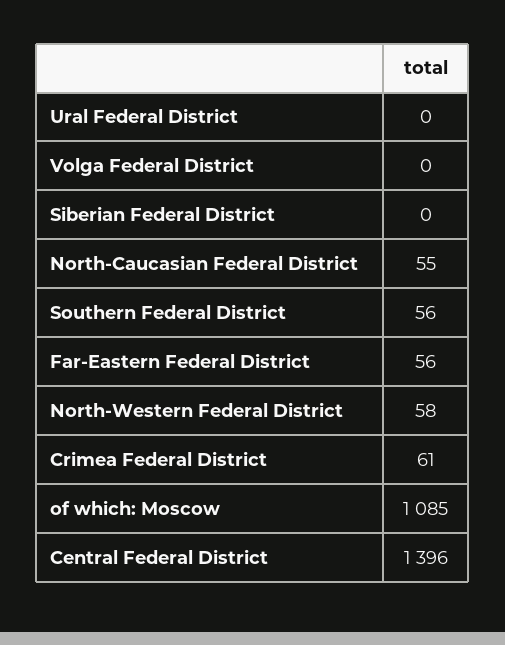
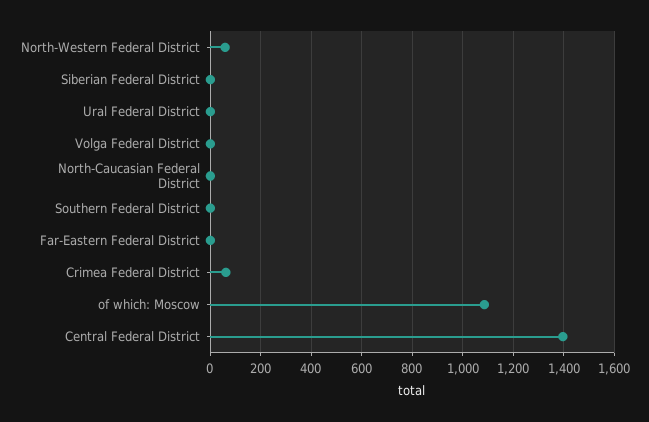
North-Caucasian Federal District: 55 -> 0
Southern Federal District: 56 -> 0
Far-Eastern Federal District: 56 -> 0

